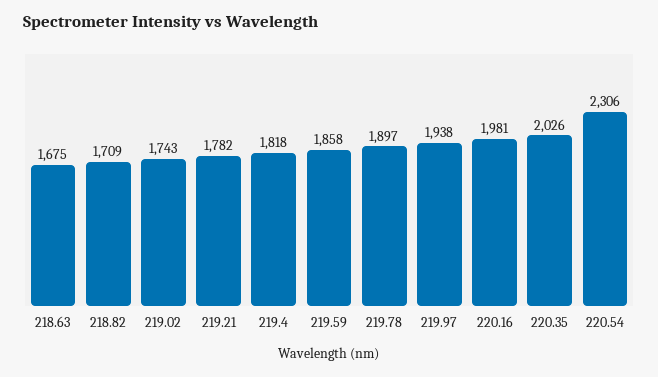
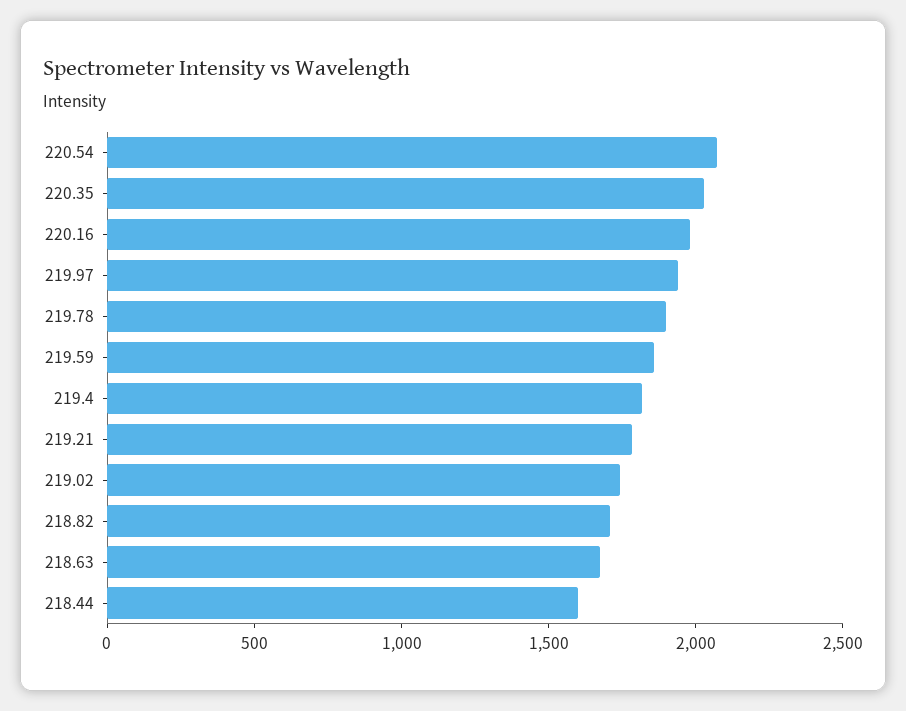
220.54: 2306 -> 2100
218.44: none -> 1600

